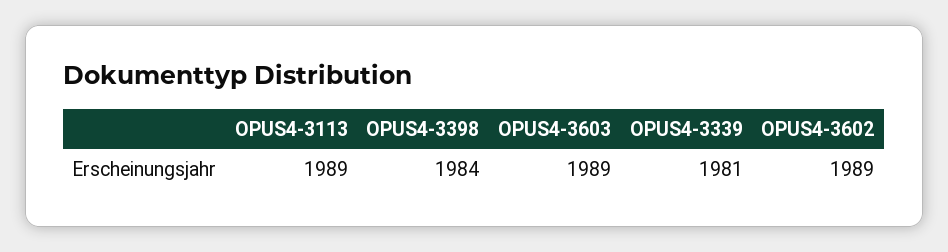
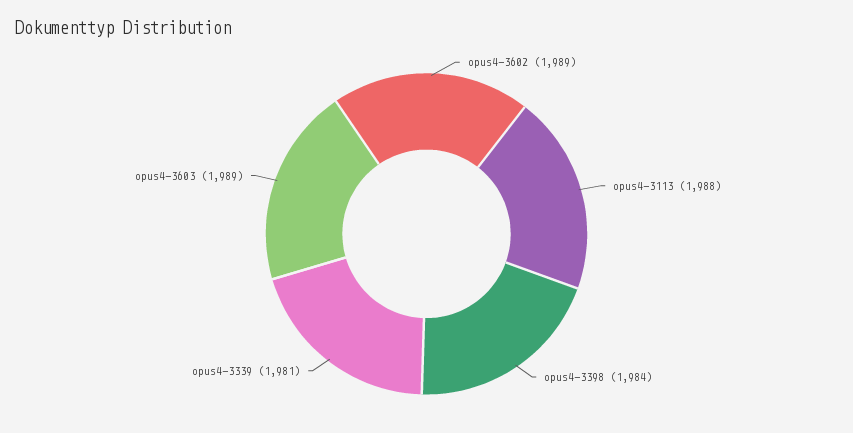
OPUS4-3113: 1989 -> 1988

